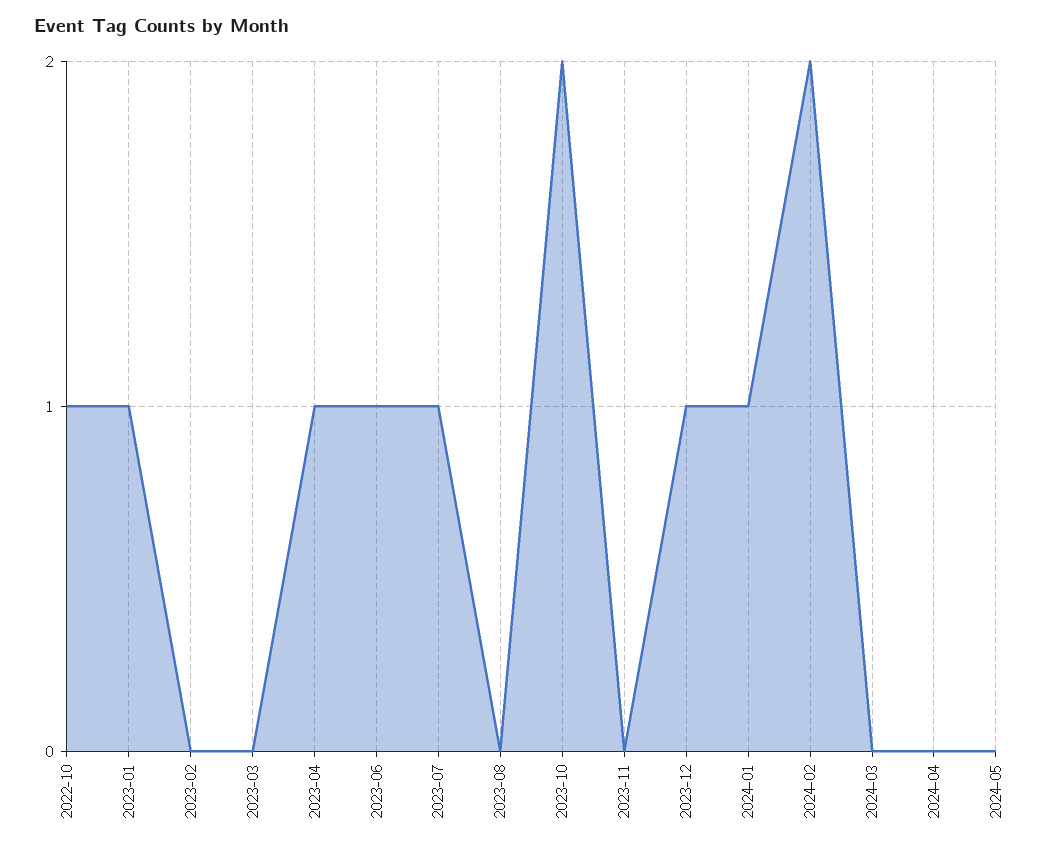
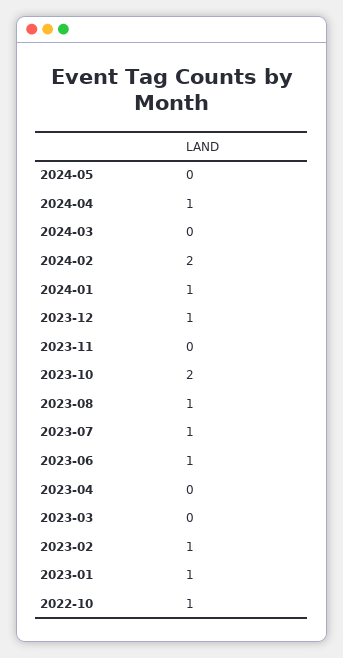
2023-02: 0 -> 1
2023-04: 1 -> 0
2023-08: 0 -> 1
2024-04: 0 -> 1

